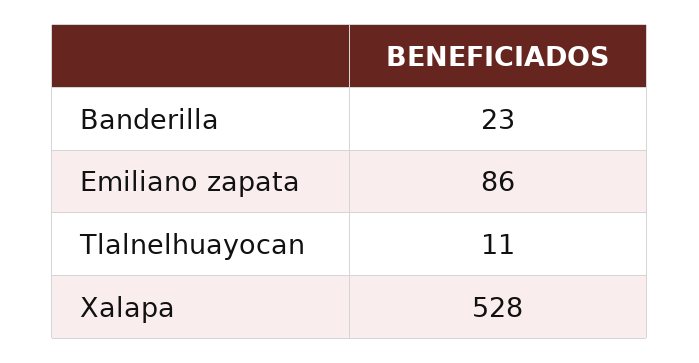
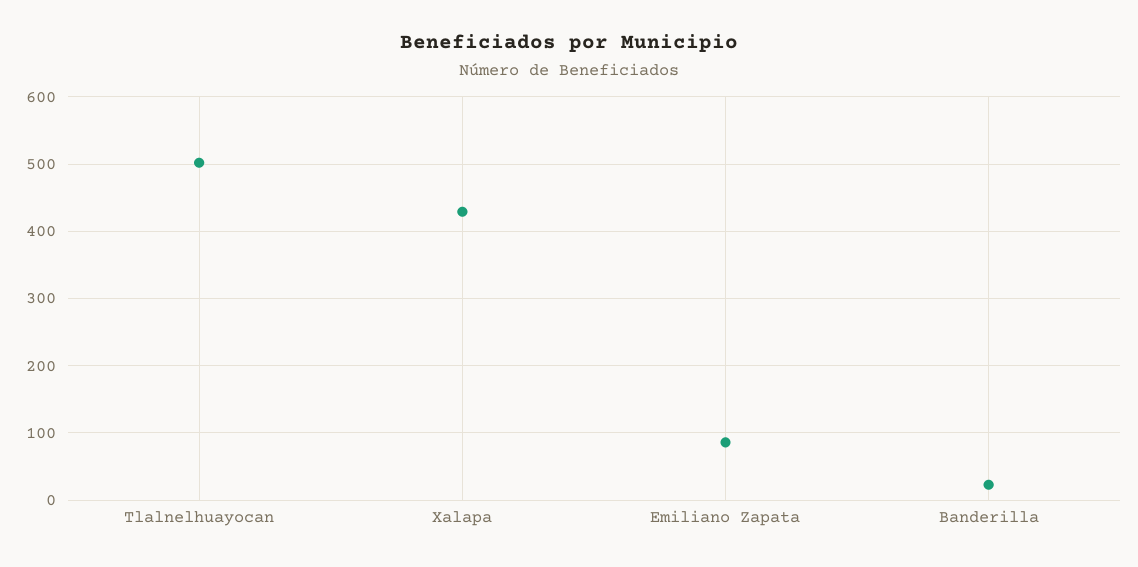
Tlalnelhuayocan: 11 -> 500
Xalapa: 528 -> 430

